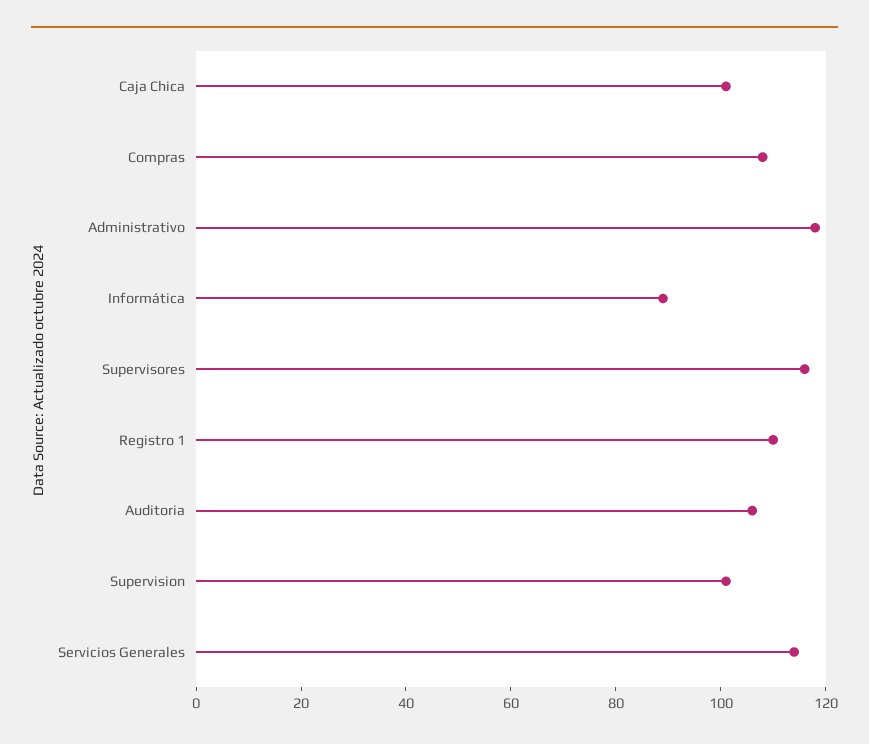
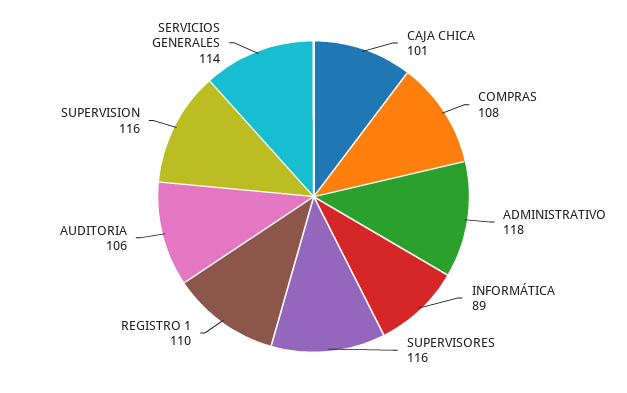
Supervision: 100 -> 116

